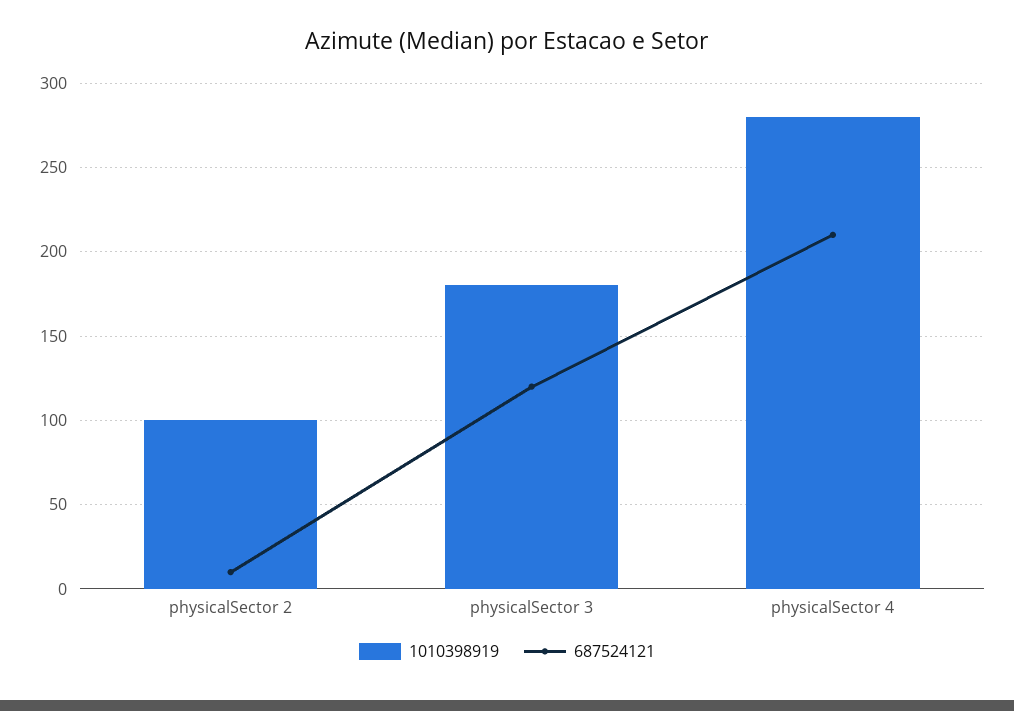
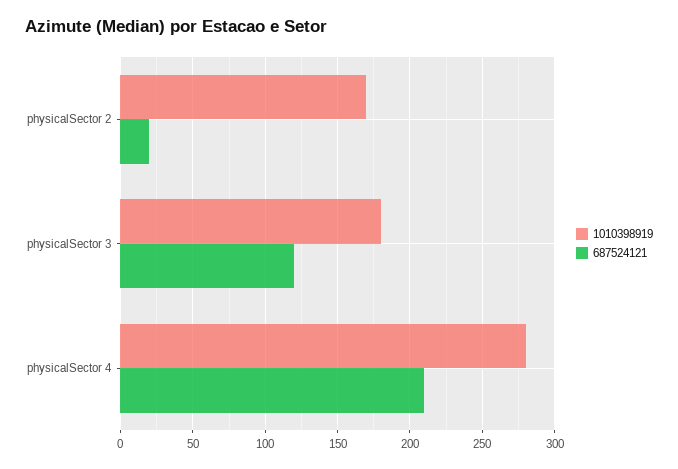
1010398919, physicalSector 2: 100 -> 170
687524121, physicalSector 2: 10 -> 20

